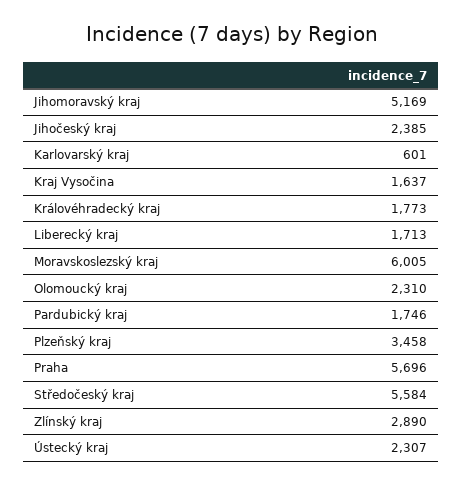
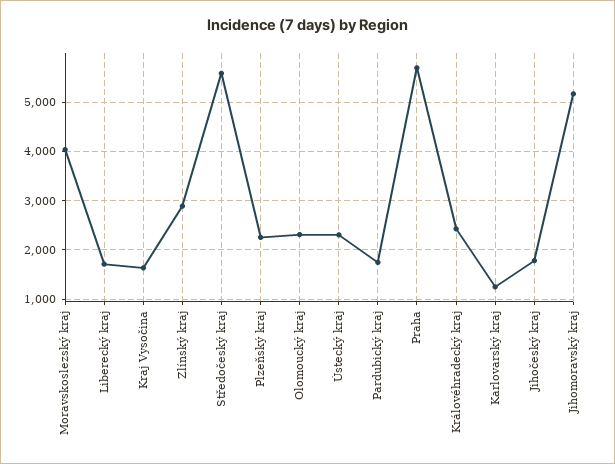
Jihočeský kraj: 2385 -> 1800
Karlovarský kraj: 601 -> 1200
Královéhradecký kraj: 1773 -> 2400
Moravskoslezský kraj: 6005 -> 4000
Plzeňský kraj: 3458 -> 2200

